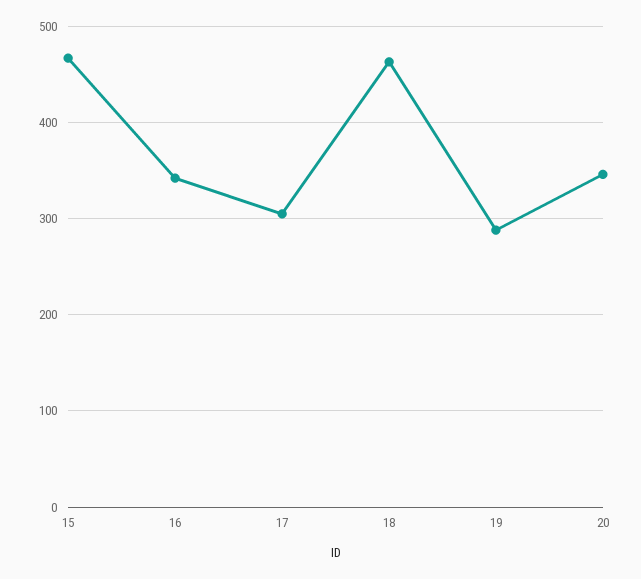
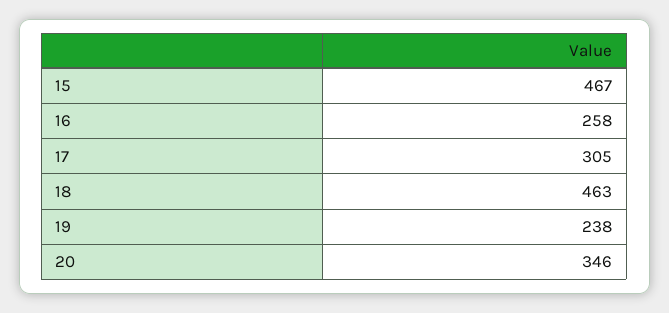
16: 340 -> 258
19: 290 -> 238

